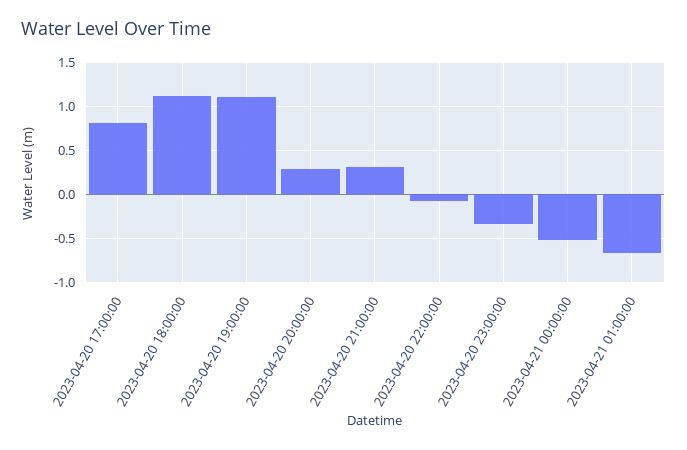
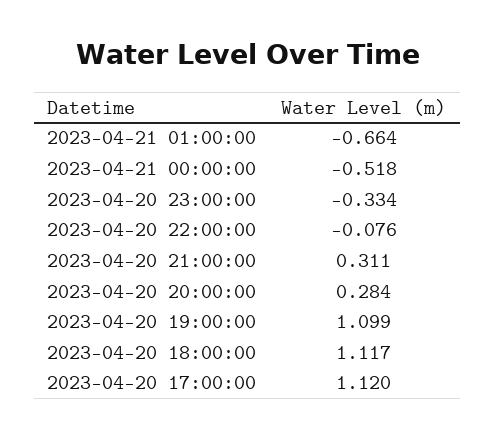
2023-04-20 17:00:00: 0.8 -> 1.12

